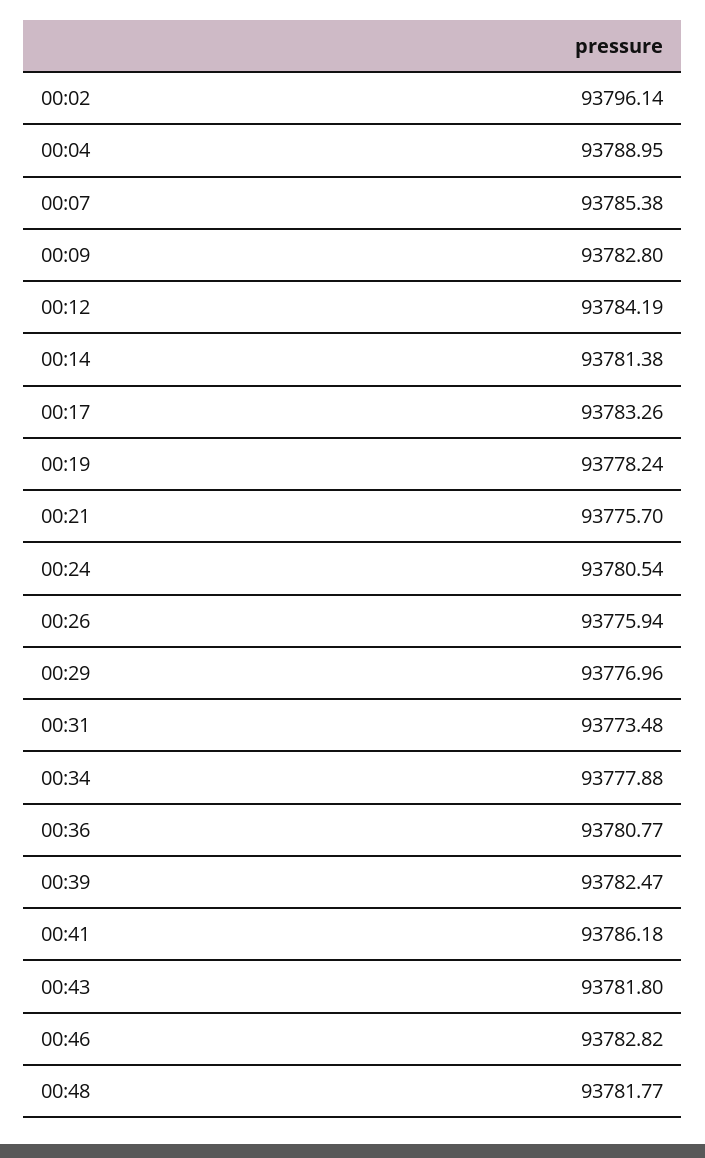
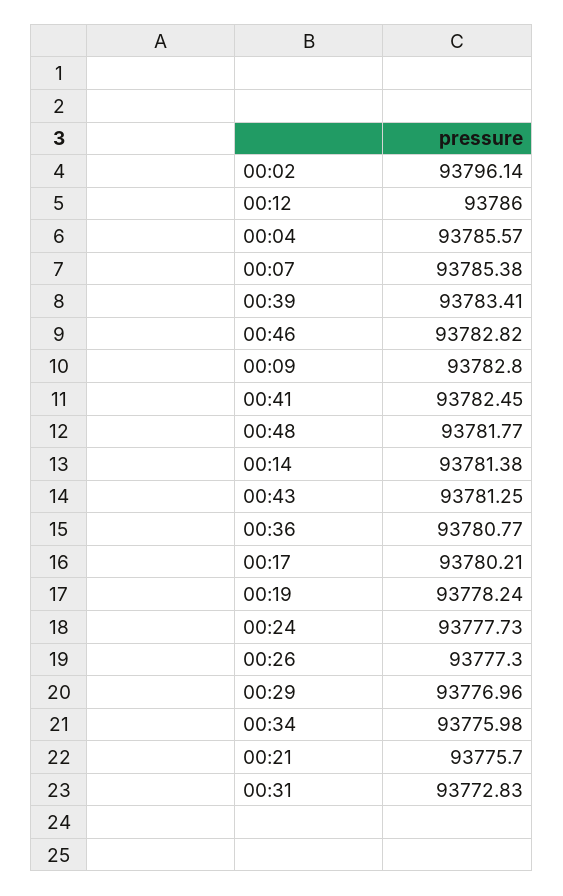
00:04: 93788.95 -> 93785.57
00:12: 93784.19 -> 93786
00:17: 93783.26 -> 93780.21
00:24: 93780.54 -> 93777.73
00:26: 93775.94 -> 93777.3
00:31: 93773.48 -> 93772.83
00:34: 93777.88 -> 93775.98
00:39: 93782.47 -> 93783.41
00:41: 93786.18 -> 93782.45
00:43: 93781.8 -> 93781.25

